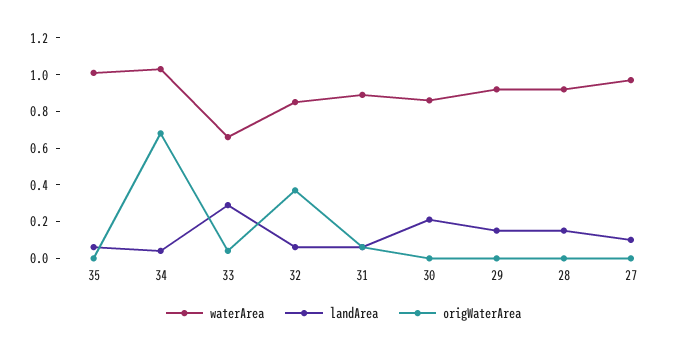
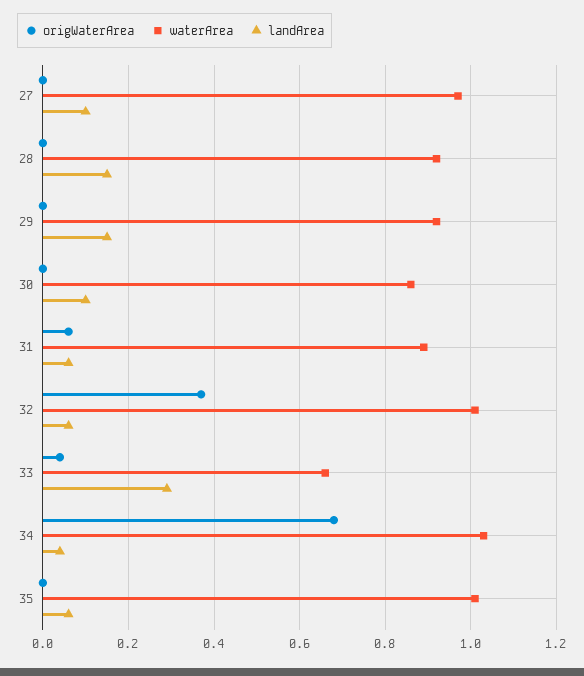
waterArea, 32: 0.85 -> 1
landArea, 30: 0.2 -> 0.1

